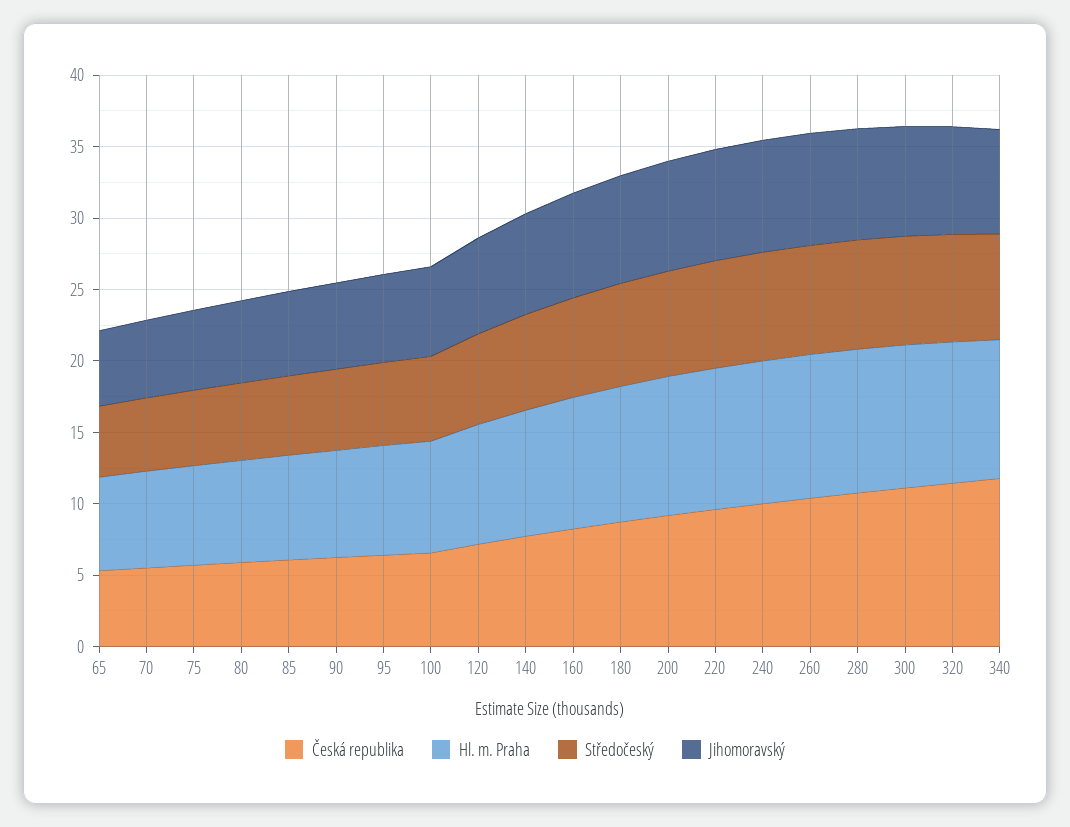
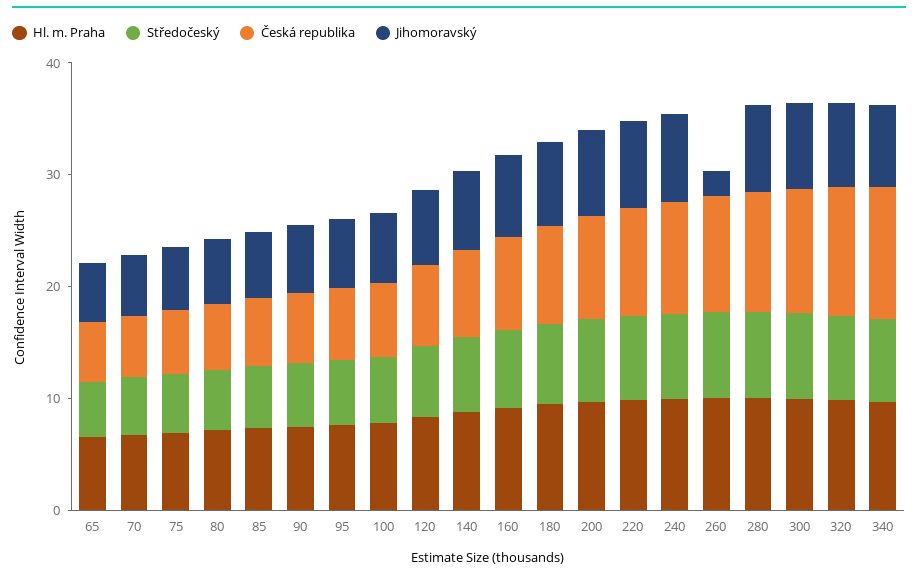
Jihomoravský, 260: 8 -> 2

